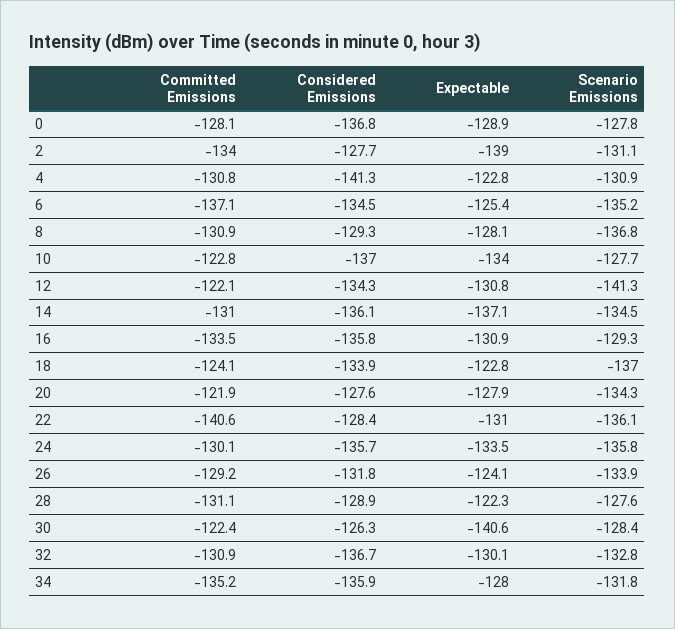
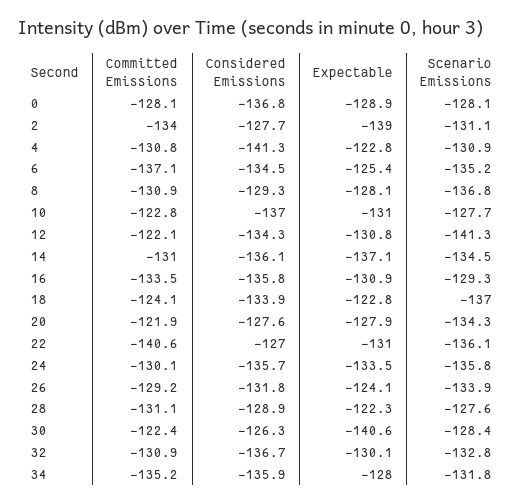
Scenario Emissions, 0: -127.8 -> -128.1
Expectable, 10: -134 -> -131
Considered Emissions, 22: -128.4 -> -127

